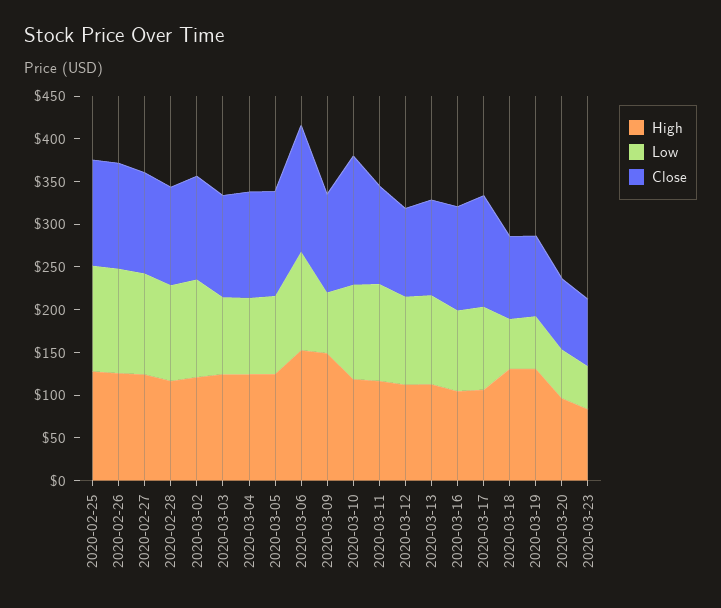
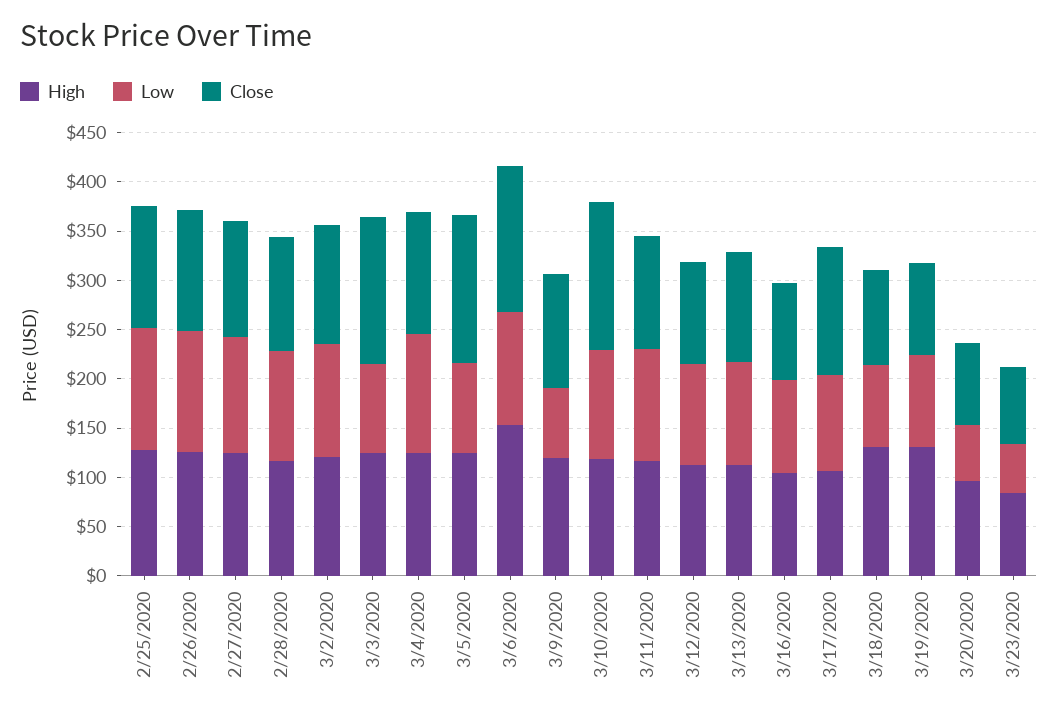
Close, 2020-03-03: 120 -> 150
Low, 2020-03-04: 90 -> 120
Close, 2020-03-05: 120 -> 150
High, 2020-03-09: 150 -> 120
Close, 2020-03-16: 120 -> 100
Low, 2020-03-18: 60 -> 80
Low, 2020-03-19: 60 -> 90

